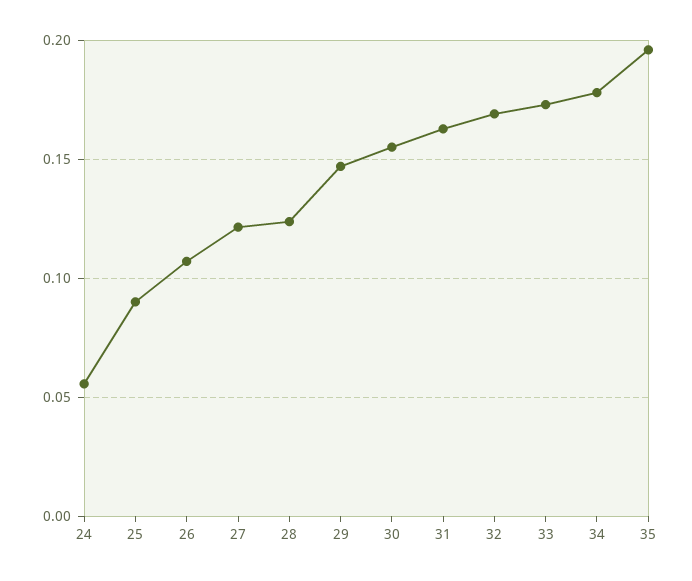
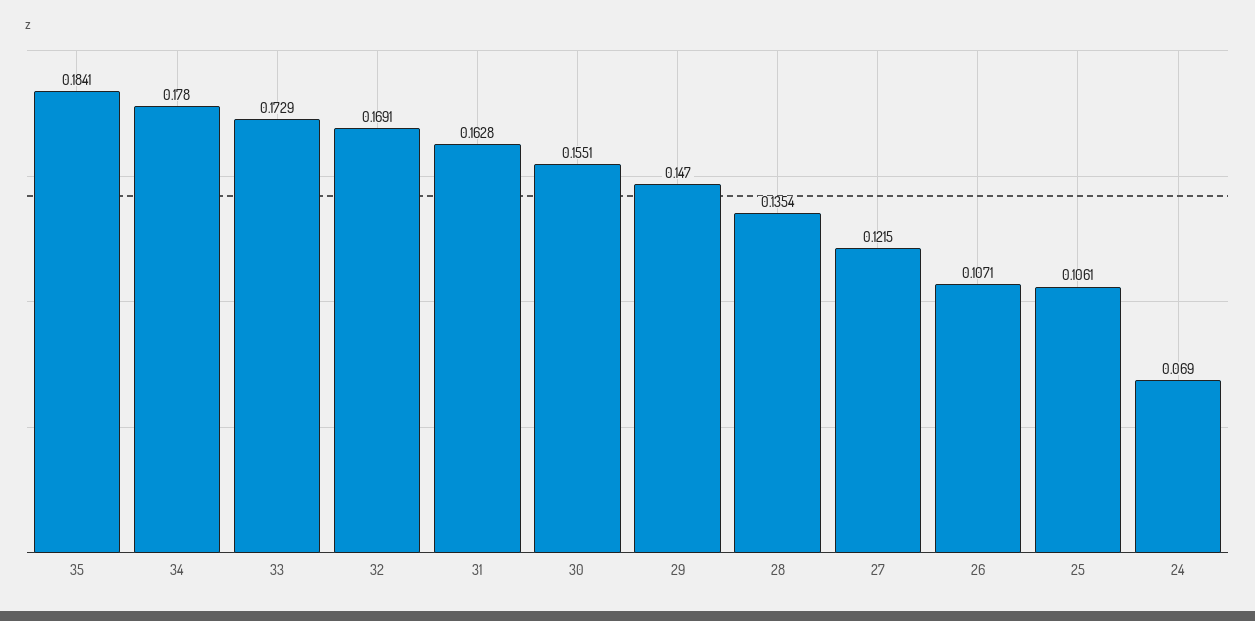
24: 0.055 -> 0.069
25: 0.09 -> 0.1061
28: 0.125 -> 0.1354
35: 0.195 -> 0.1841

